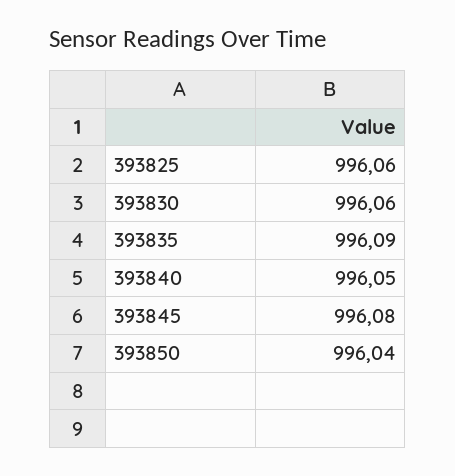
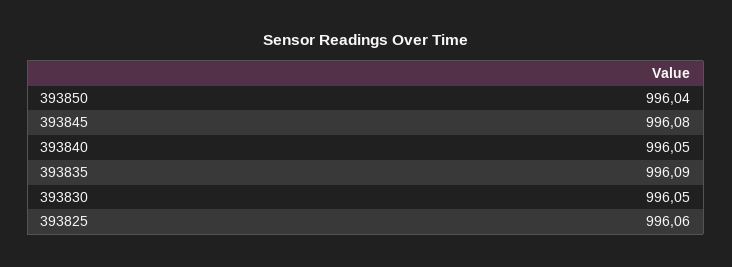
393830: 996.06 -> 996.05

